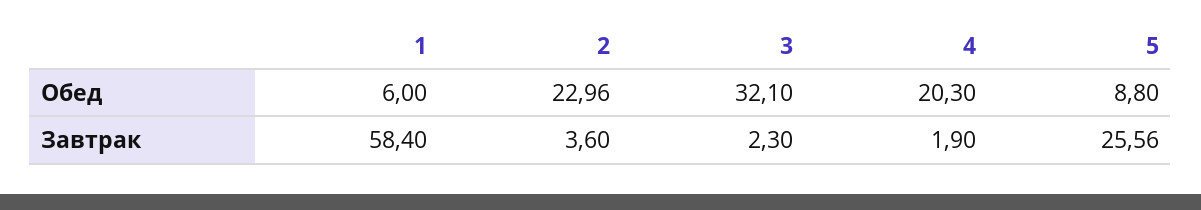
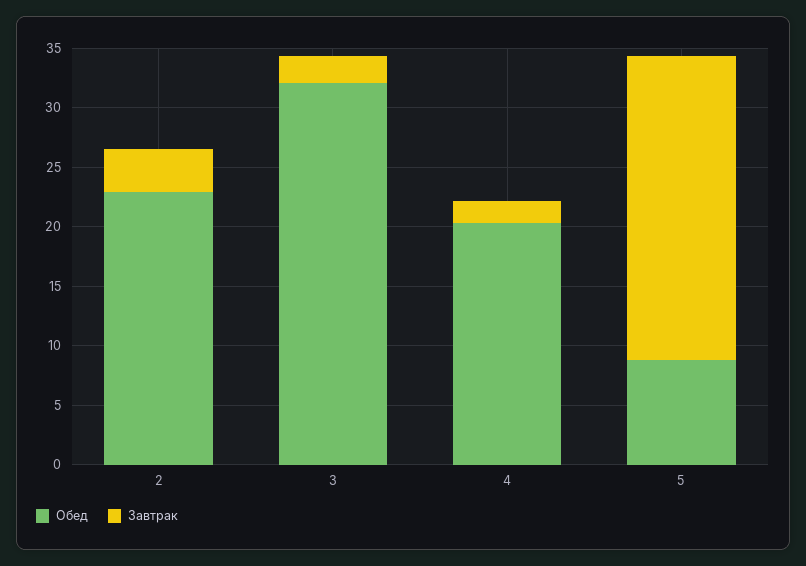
Обед, 1: 6 -> none
Завтрак, 1: 58.4 -> none

